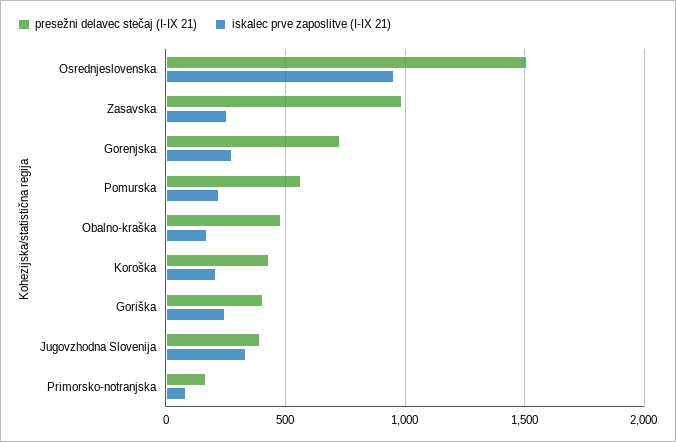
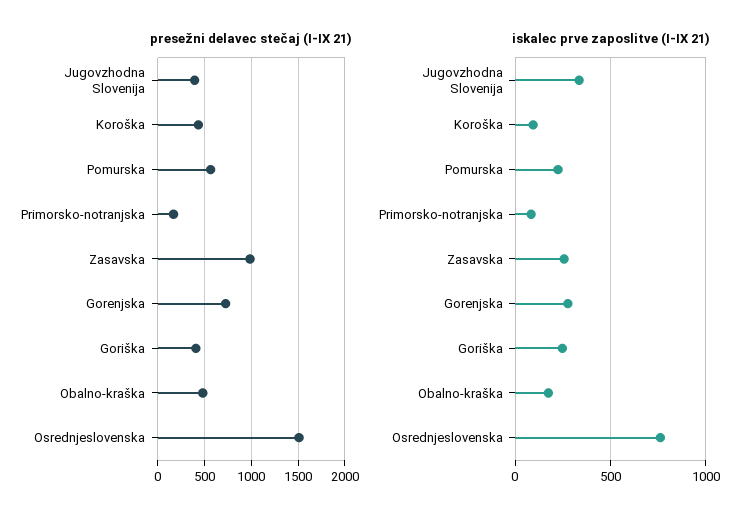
iskalec prve zaposlitve (I-IX 21), Osrednjeslovenska: 950 -> 750
iskalec prve zaposlitve (I-IX 21), Koroška: 200 -> 100

